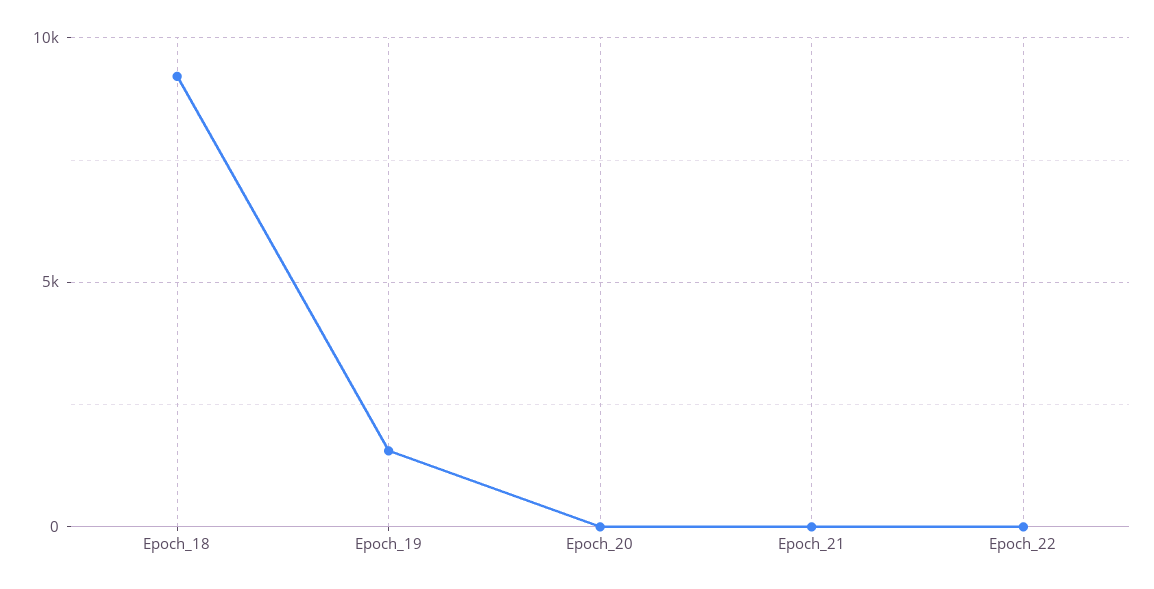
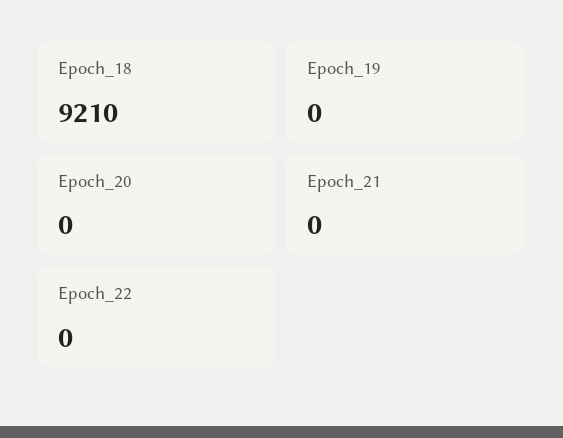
Epoch_19: 1500 -> 0

